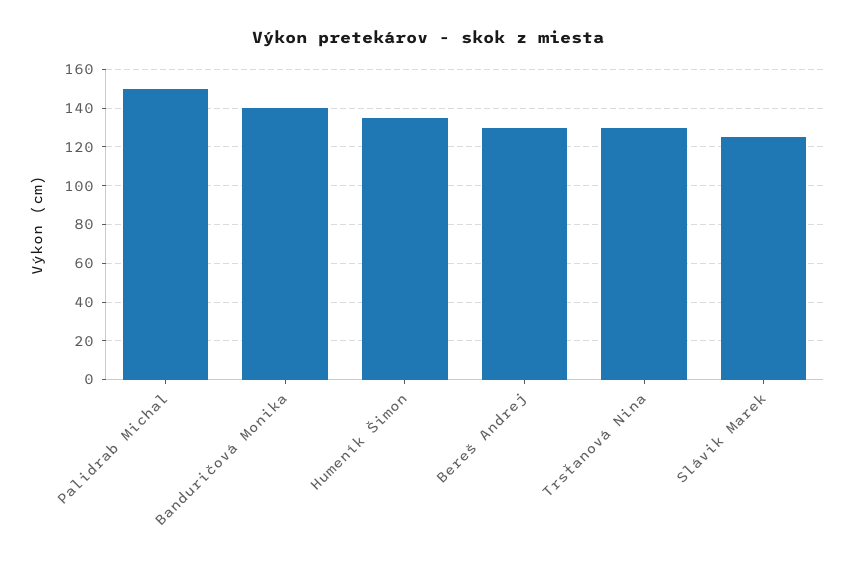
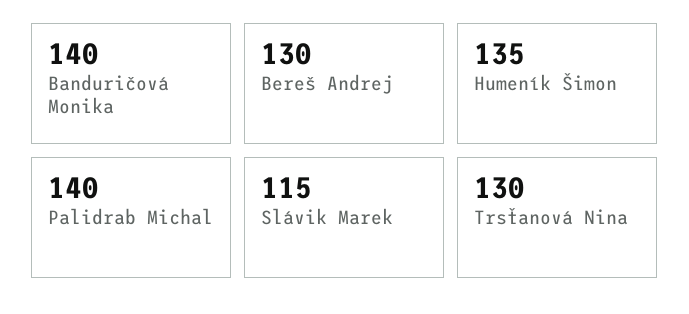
Palidrab Michal: 150 -> 140
Slávik Marek: 125 -> 115

